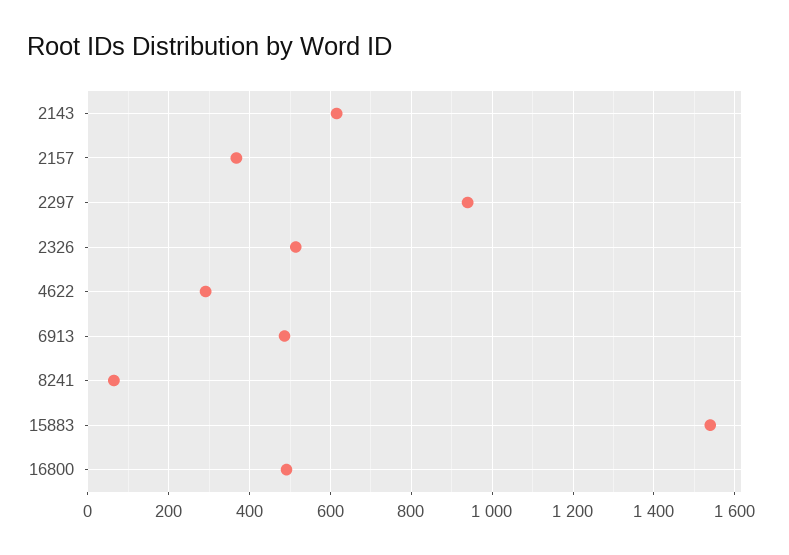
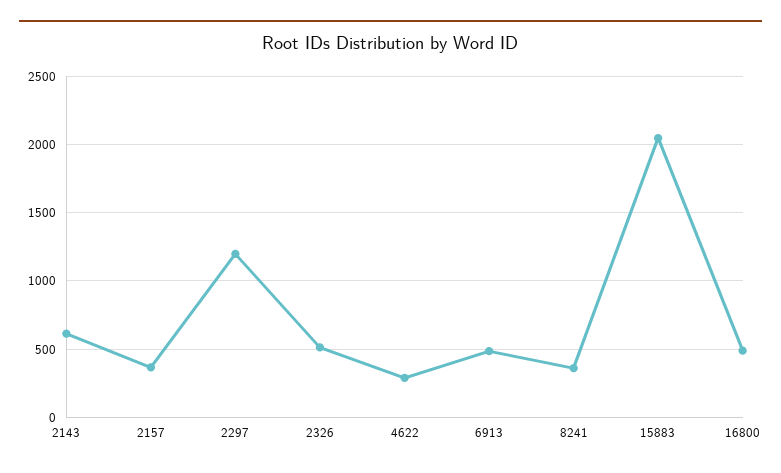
2297: 940 -> 1200
8241: 60 -> 350
15883: 1540 -> 2050

